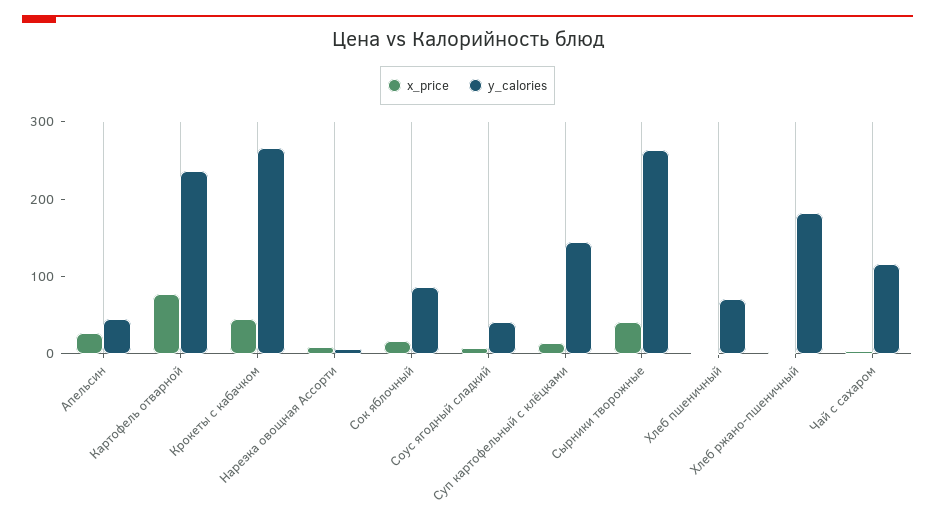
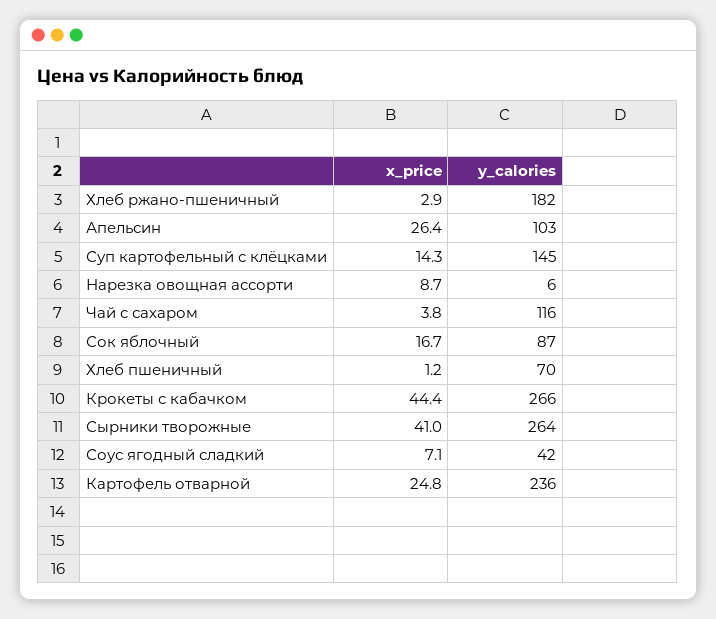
y_calories, Апельсин: 40 -> 103
x_price, Картофель отварной: 80 -> 24.8

